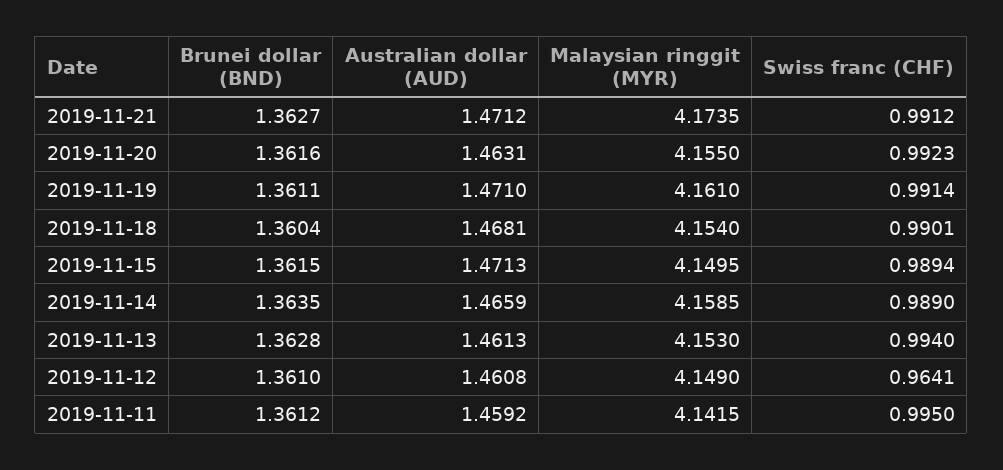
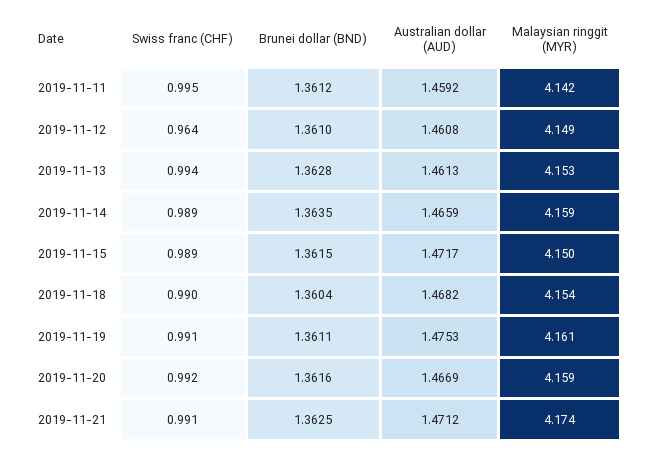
Brunei dollar (BND), 2019-11-21: 1.3627 -> 1.3625
Australian dollar (AUD), 2019-11-20: 1.4631 -> 1.4669
Malaysian ringgit (MYR), 2019-11-20: 4.155 -> 4.159
Australian dollar (AUD), 2019-11-19: 1.471 -> 1.4753
Australian dollar (AUD), 2019-11-18: 1.4681 -> 1.4682
Australian dollar (AUD), 2019-11-15: 1.4713 -> 1.4717

